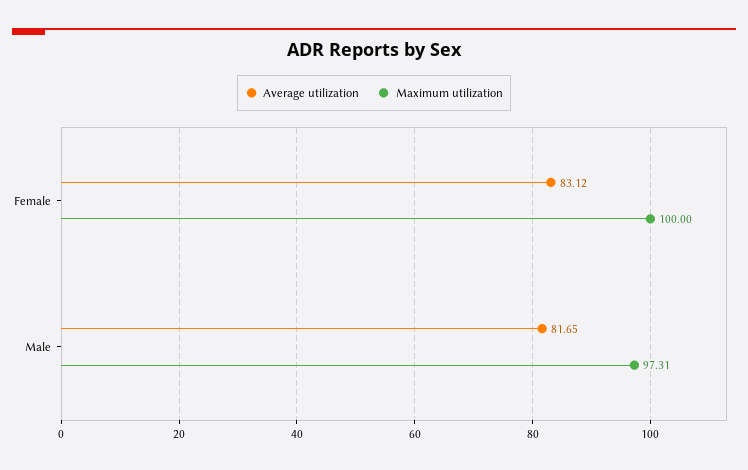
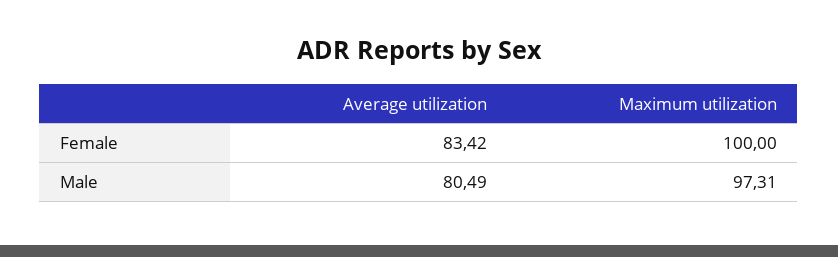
Average utilization, Female: 83.12 -> 83.42
Average utilization, Male: 81.65 -> 80.49

